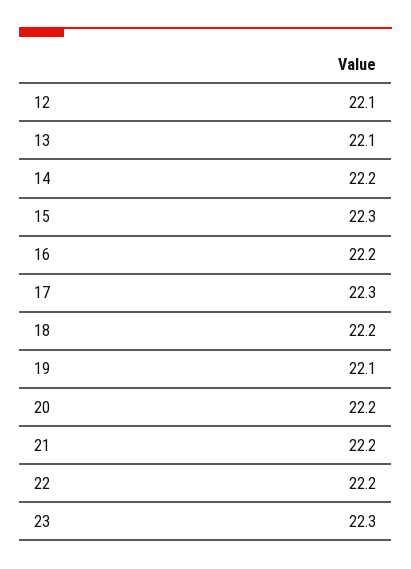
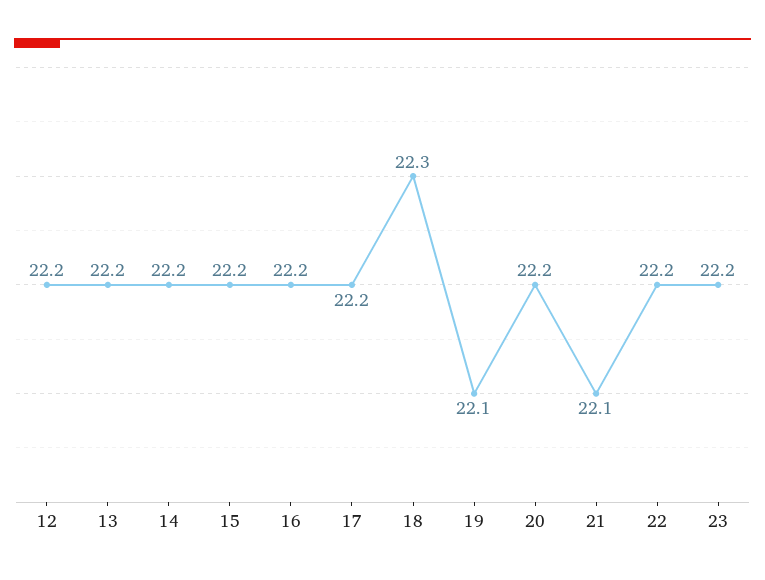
12: 22.1 -> 22.2
13: 22.1 -> 22.2
15: 22.3 -> 22.2
17: 22.3 -> 22.2
18: 22.2 -> 22.3
21: 22.2 -> 22.1
23: 22.3 -> 22.2

